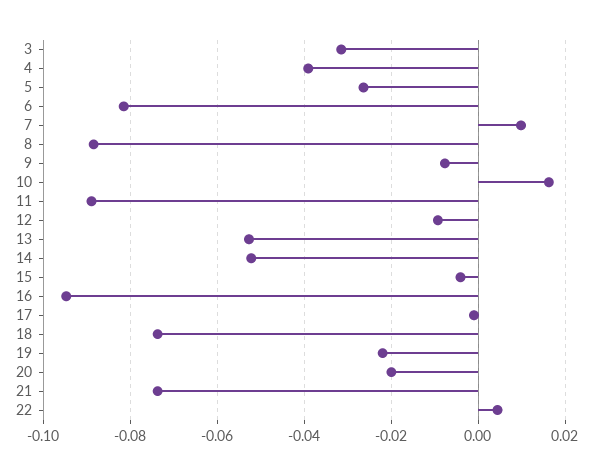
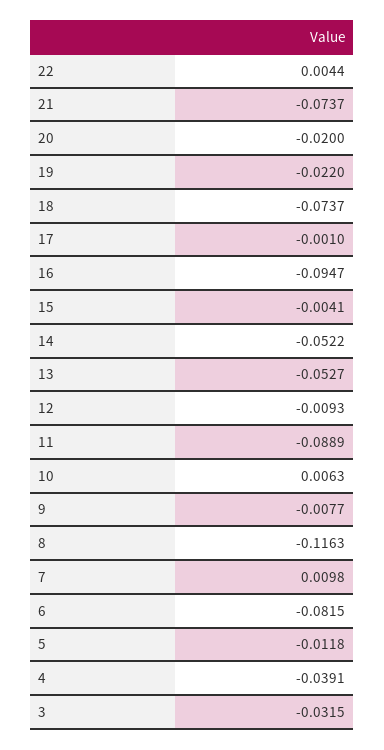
5: -0.026 -> -0.0118
8: -0.088 -> -0.1163
10: 0.016 -> 0.0063

